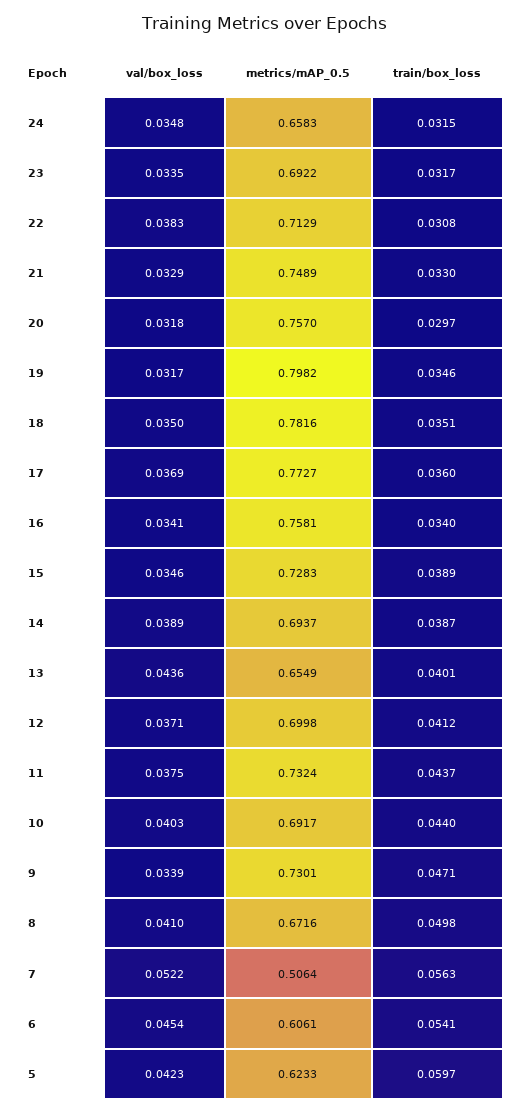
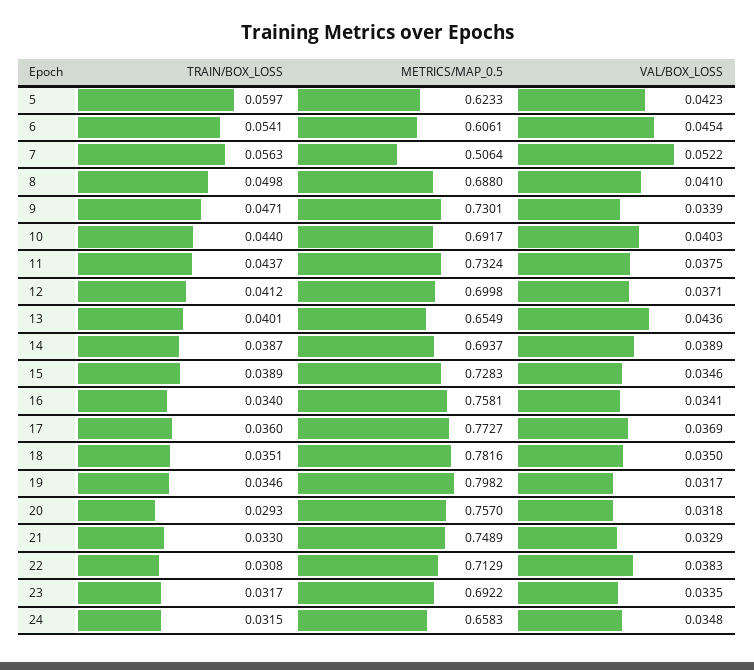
train/box_loss, 20: 0.0297 -> 0.0293
metrics/mAP_0.5, 8: 0.6716 -> 0.688

